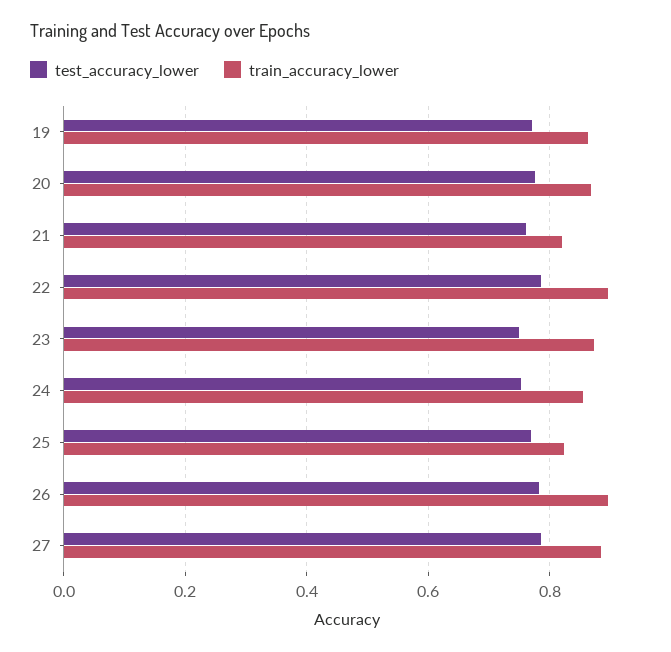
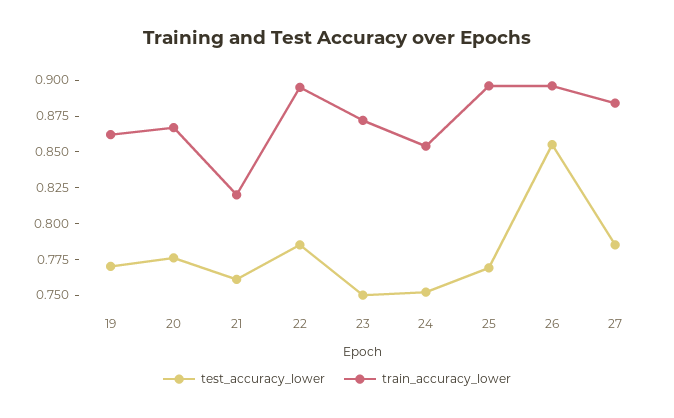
train_accuracy_lower, 25: 0.82 -> 0.9
test_accuracy_lower, 26: 0.78 -> 0.85

